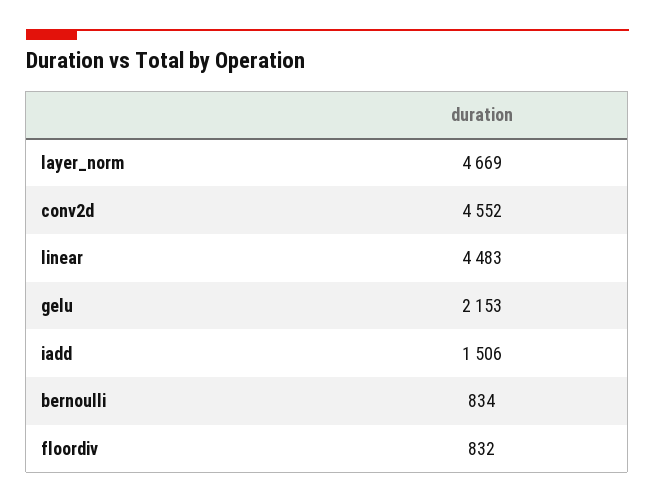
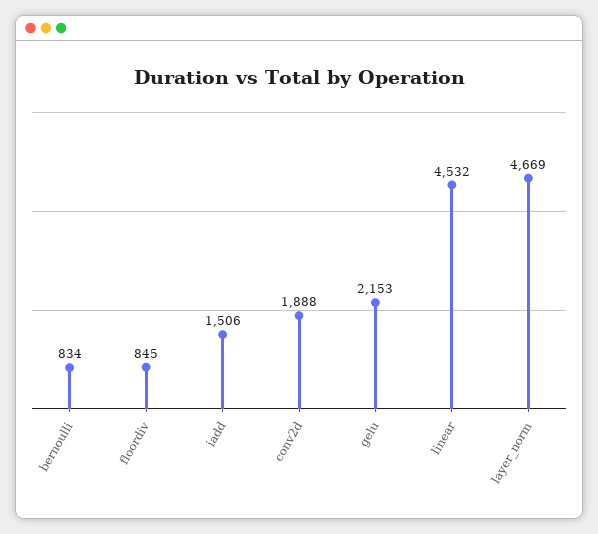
conv2d: 4552 -> 1888
linear: 4483 -> 4532
floordiv: 832 -> 845

